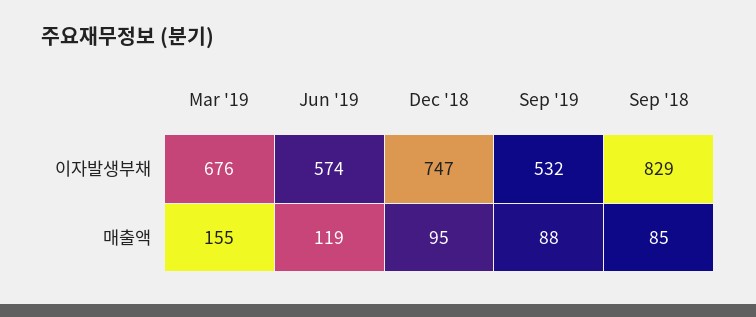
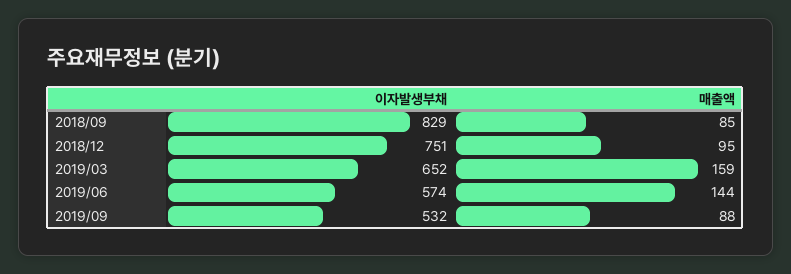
Mar '19, 이자발생부채: 676 -> 652
Dec '18, 이자발생부채: 747 -> 751
Mar '19, 매출액: 155 -> 159
Jun '19, 매출액: 119 -> 144

